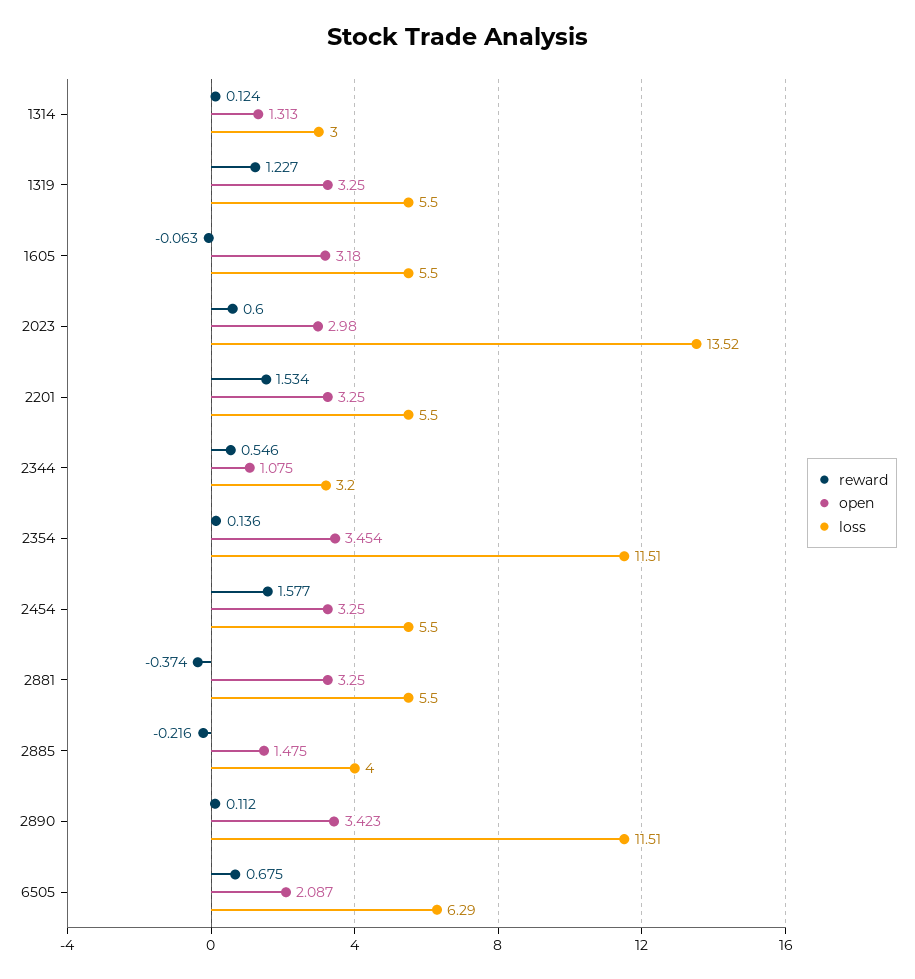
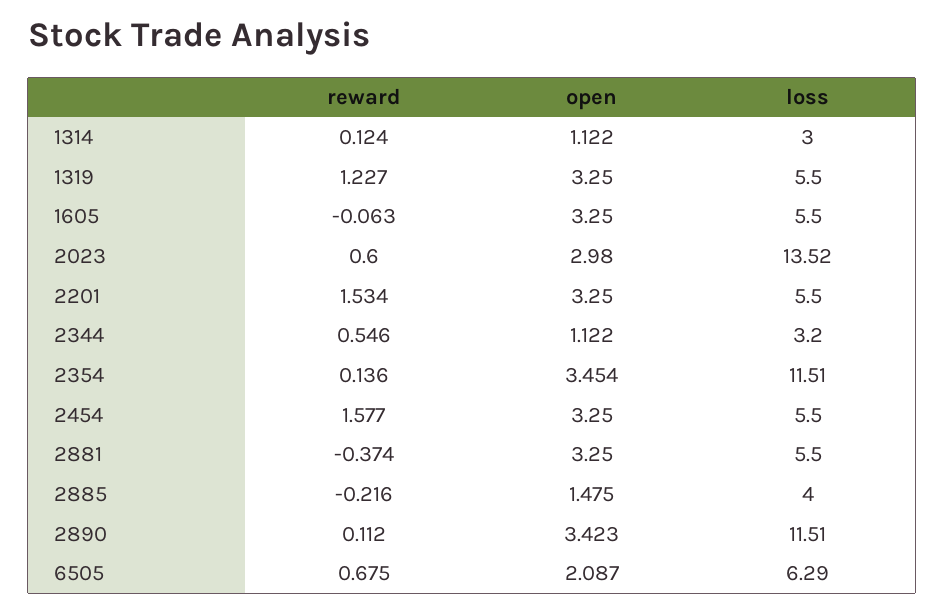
open, 1314: 1.313 -> 1.122
open, 1605: 3.18 -> 3.25
open, 2344: 1.075 -> 1.122

